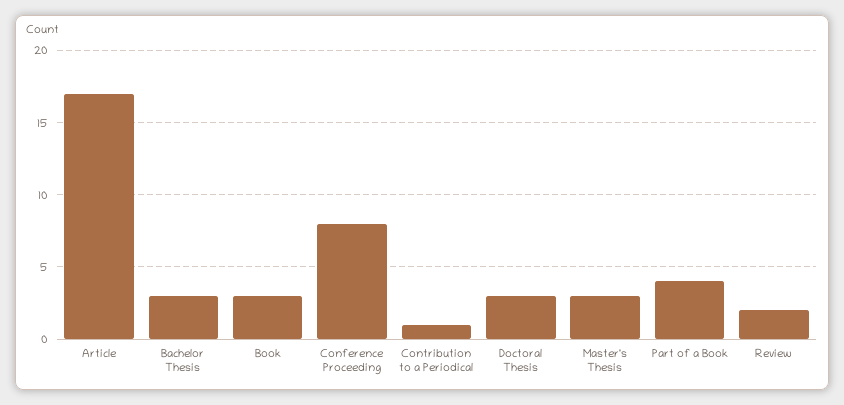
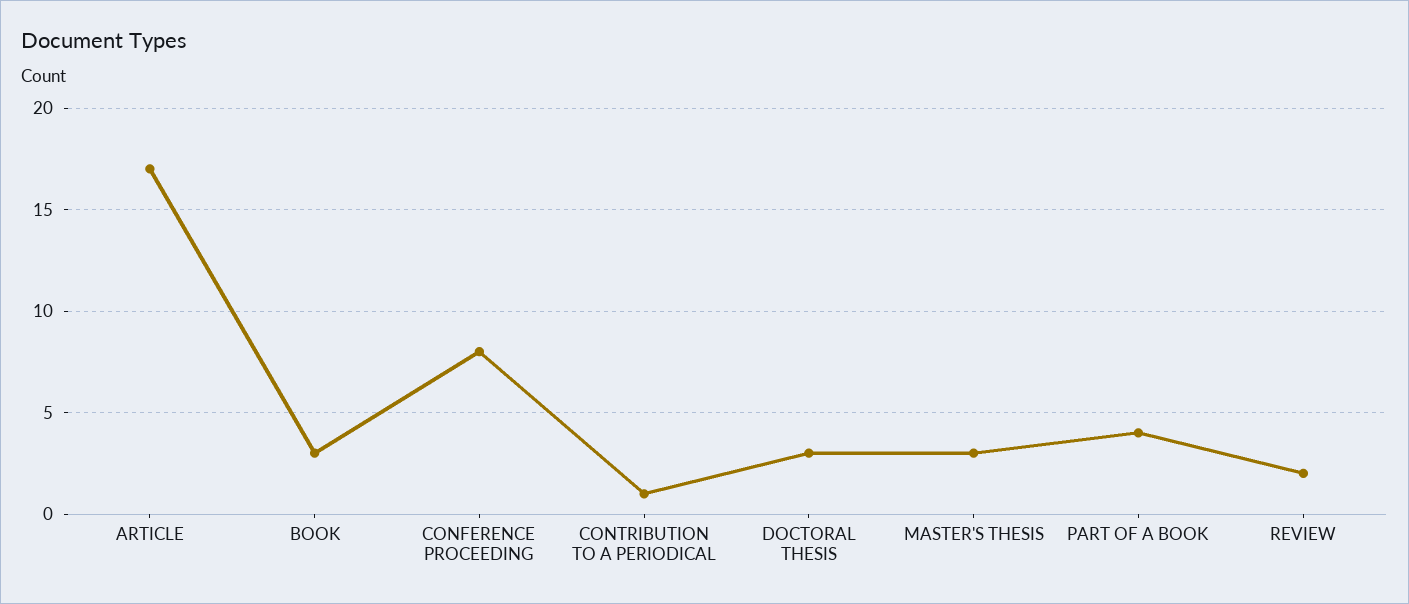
Bachelor Thesis: 3 -> none

